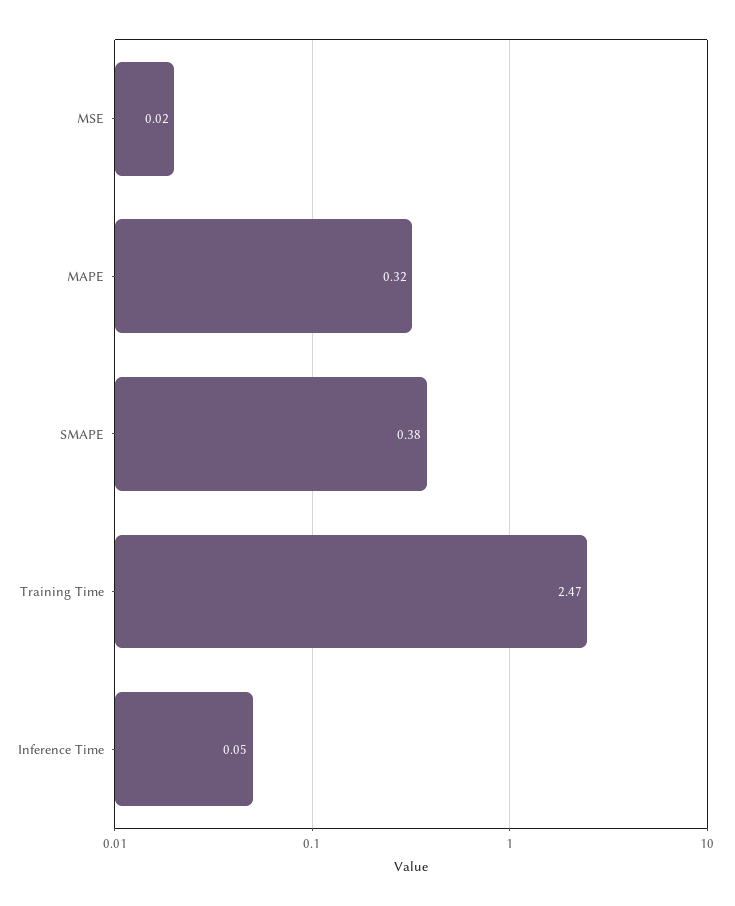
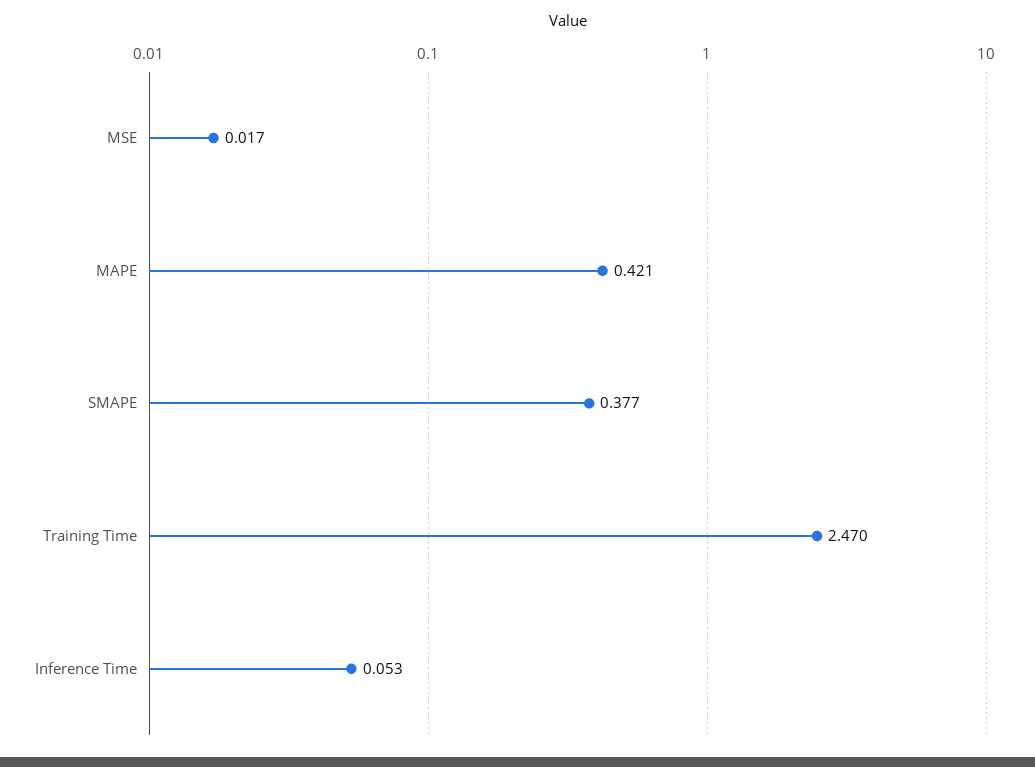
MAPE: 0.32 -> 0.421

